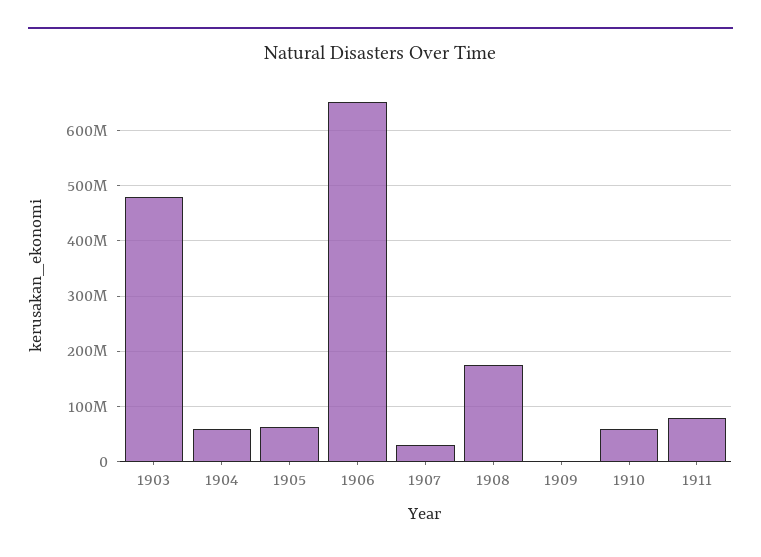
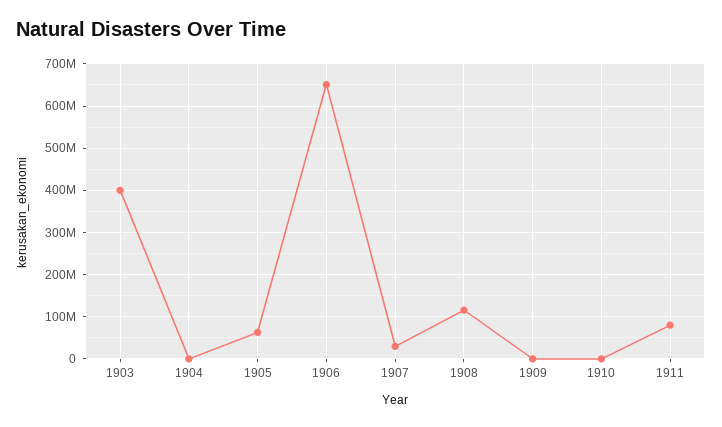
1903: 480000000 -> 400000000
1904: 60000000 -> 0
1908: 180000000 -> 120000000
1910: 60000000 -> 0

